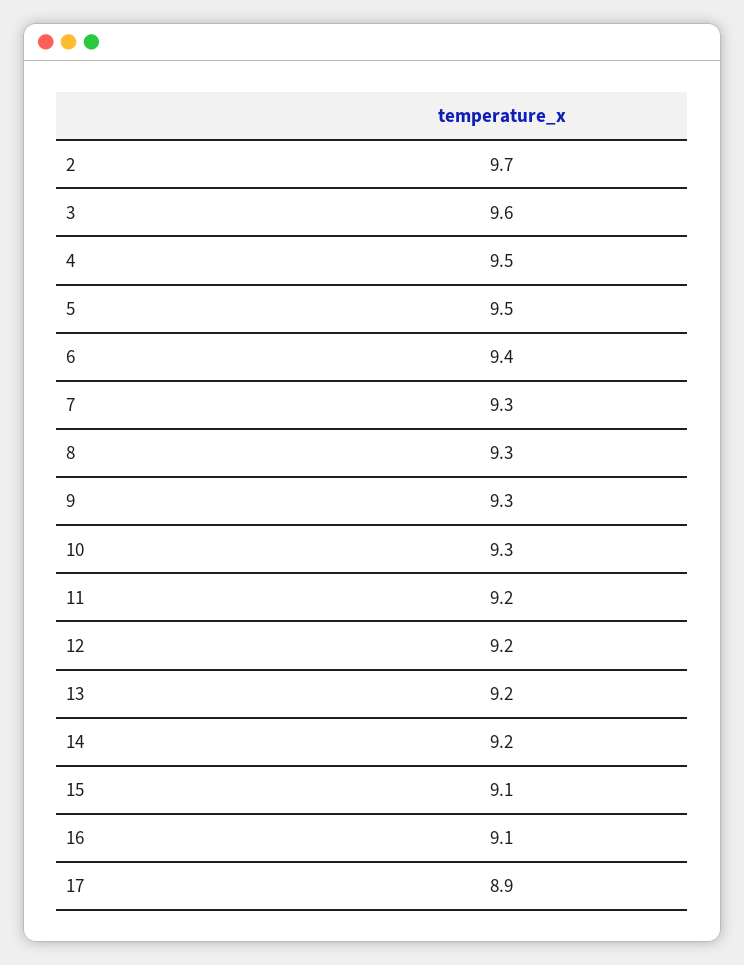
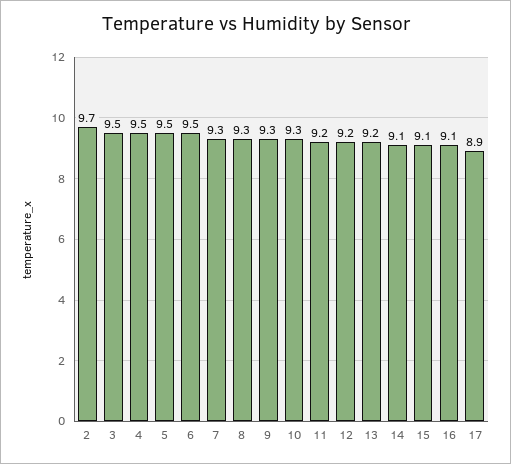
3: 9.6 -> 9.5
6: 9.4 -> 9.5
14: 9.2 -> 9.1

